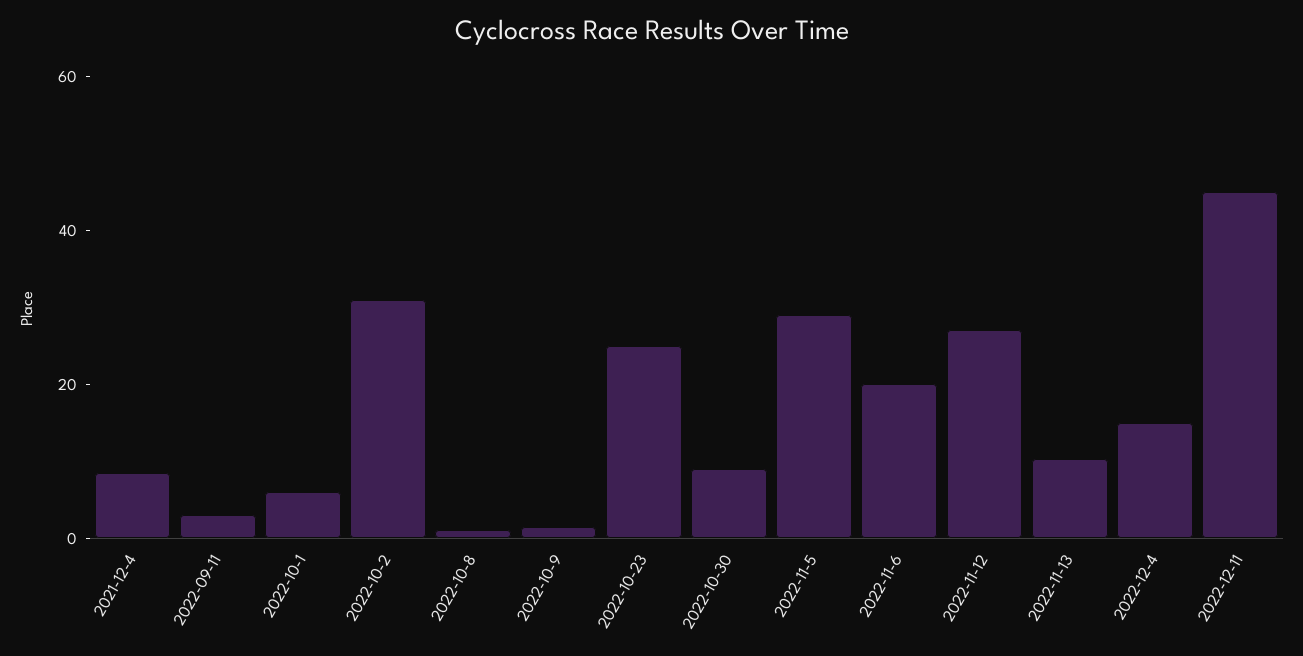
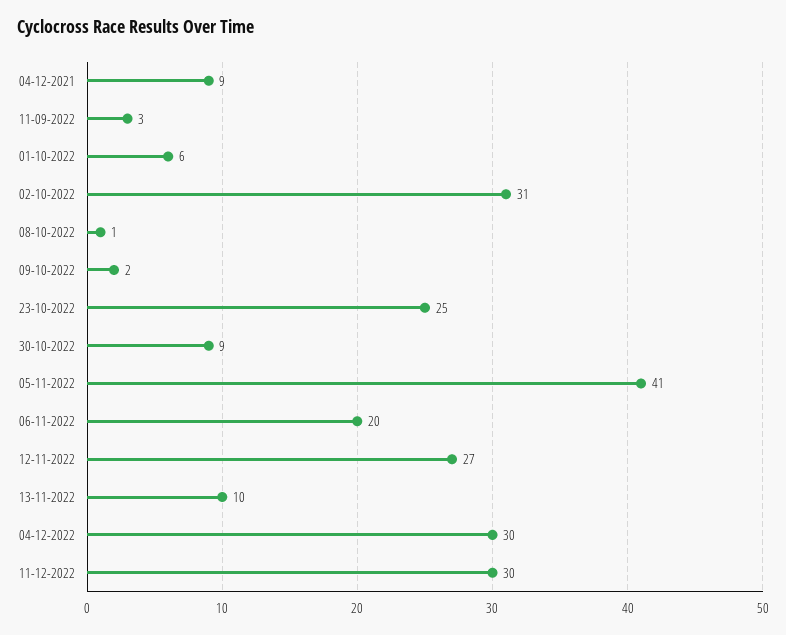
2022-11-5: 30 -> 41
2022-12-4: 15 -> 30
2022-12-11: 45 -> 30

